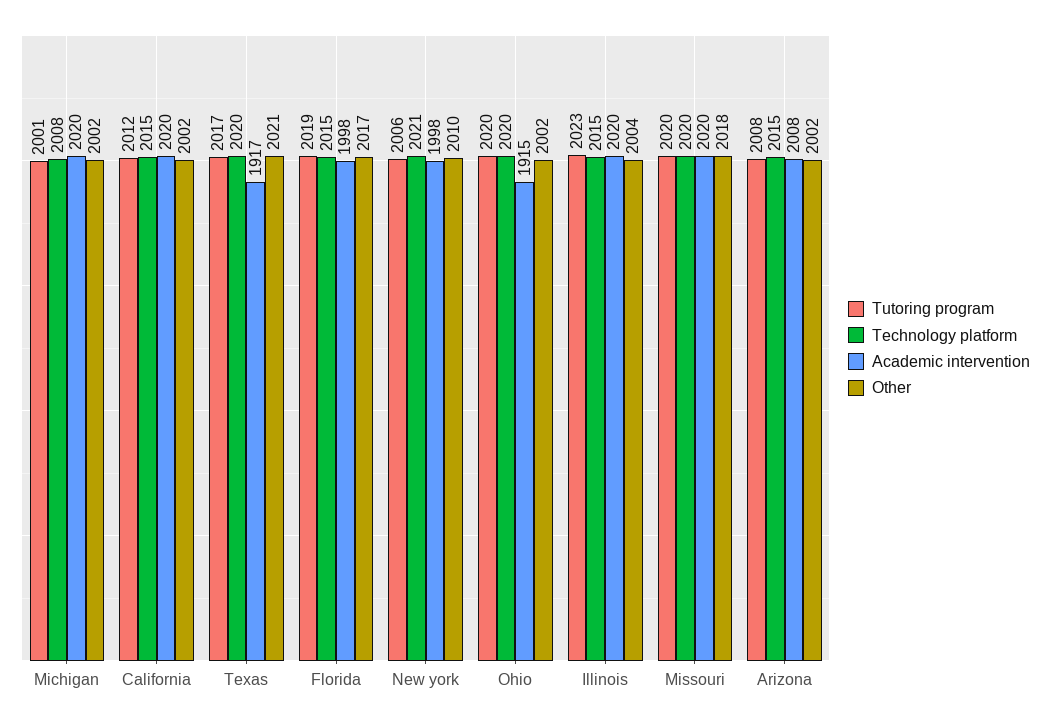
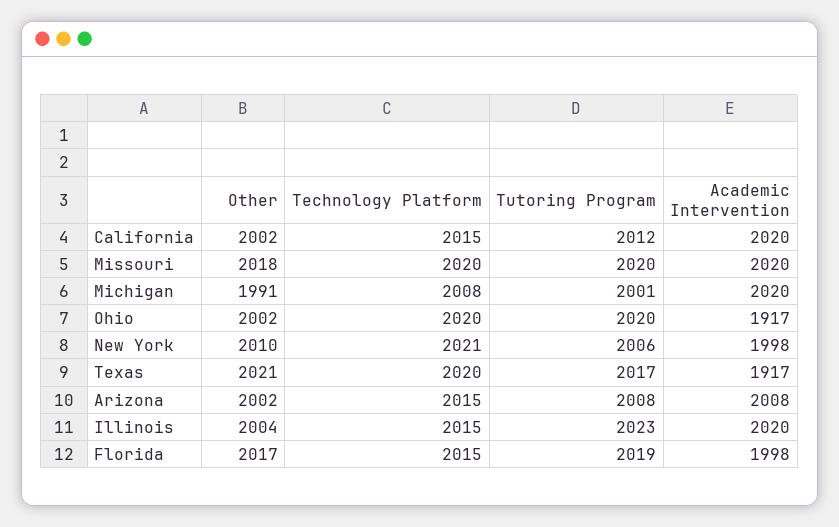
Other, Michigan: 2002 -> 1991
Academic intervention, Ohio: 1915 -> 1917

